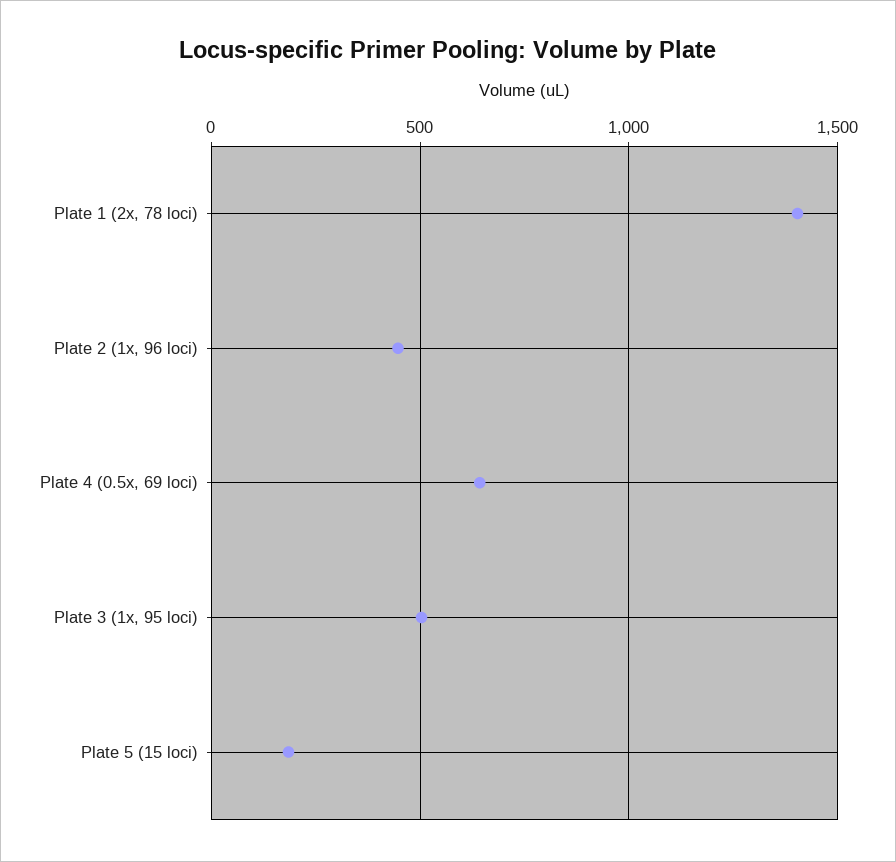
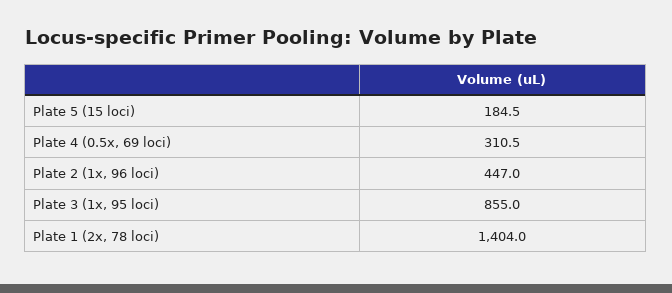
Plate 4 (0.5x, 69 loci): 650 -> 310.5
Plate 3 (1x, 95 loci): 500 -> 855

